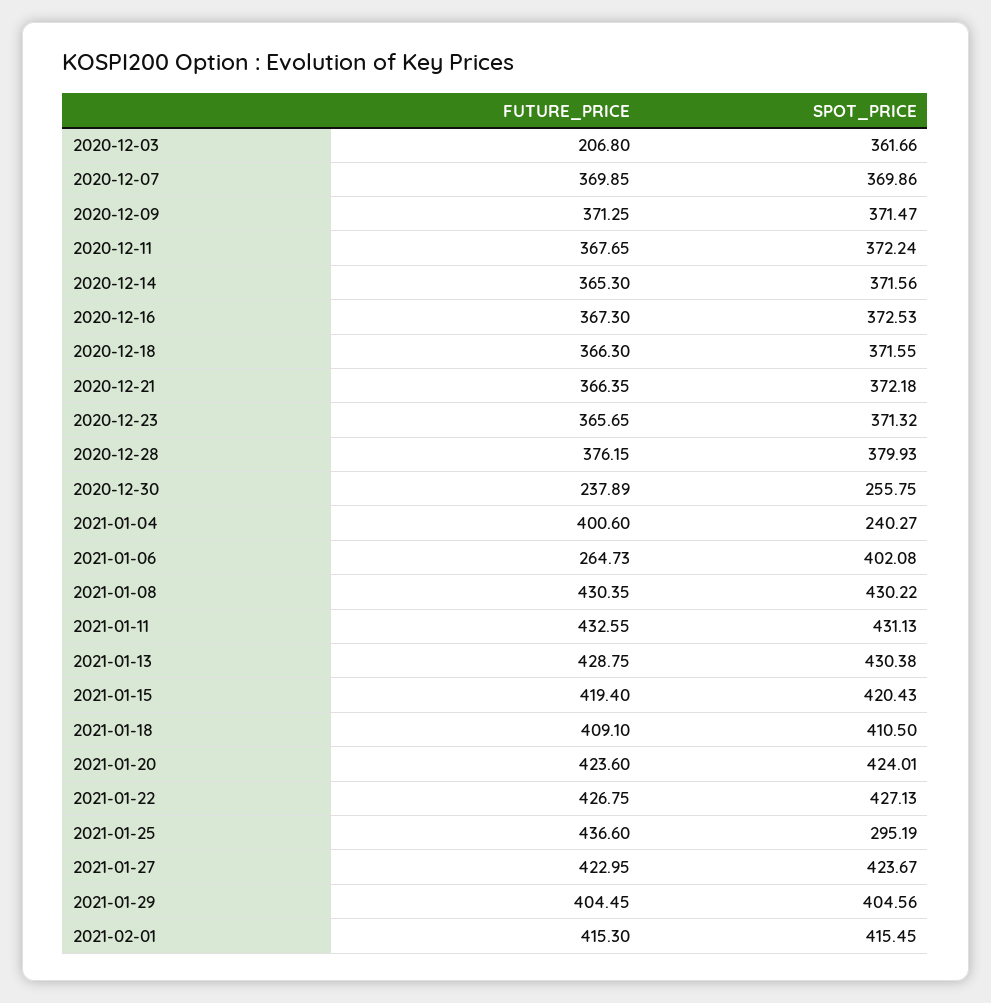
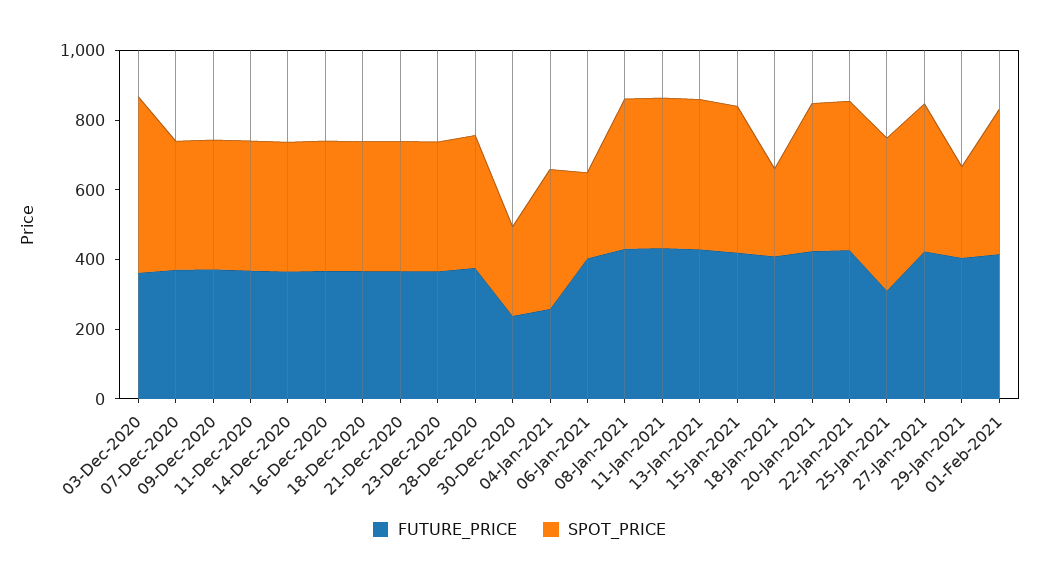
FUTURE_PRICE, 2020-12-03: 206.8 -> 350
SPOT_PRICE, 2020-12-03: 361.66 -> 500
FUTURE_PRICE, 2021-01-04: 400.6 -> 250
SPOT_PRICE, 2021-01-04: 240.27 -> 400
FUTURE_PRICE, 2021-01-06: 264.73 -> 400
SPOT_PRICE, 2021-01-06: 402.08 -> 250
SPOT_PRICE, 2021-01-18: 410.5 -> 250
FUTURE_PRICE, 2021-01-25: 436.6 -> 300
SPOT_PRICE, 2021-01-25: 295.19 -> 450
SPOT_PRICE, 2021-01-29: 404.56 -> 250

